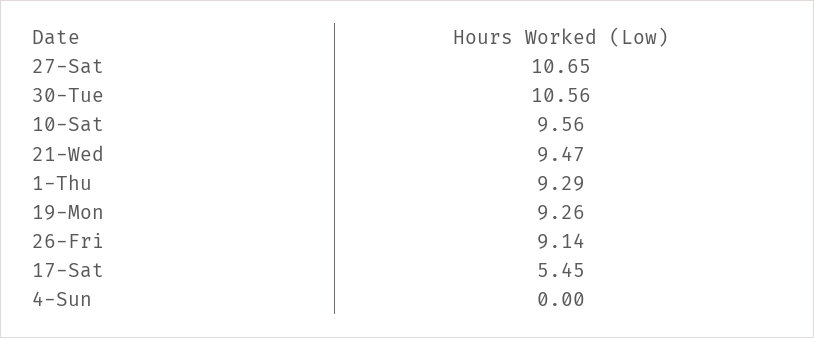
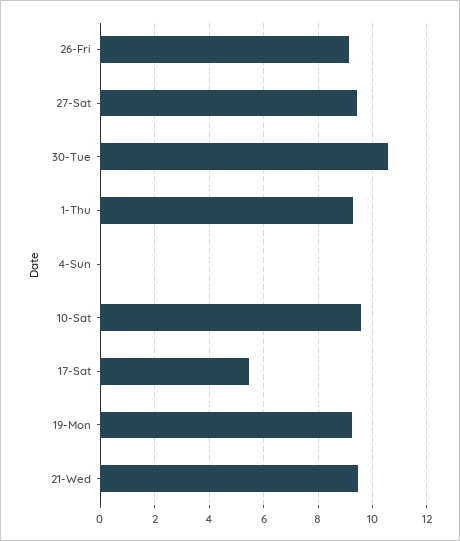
27-Sat: 10.65 -> 9.5

